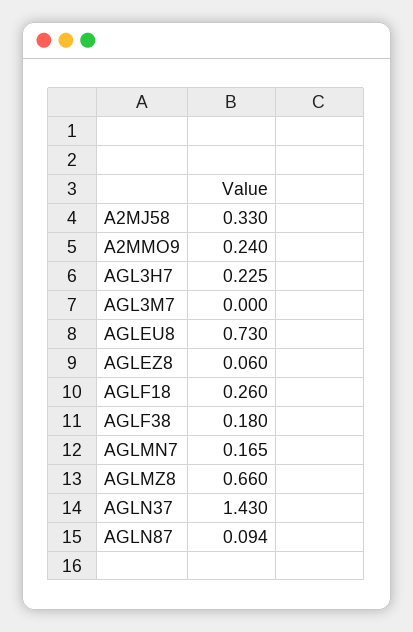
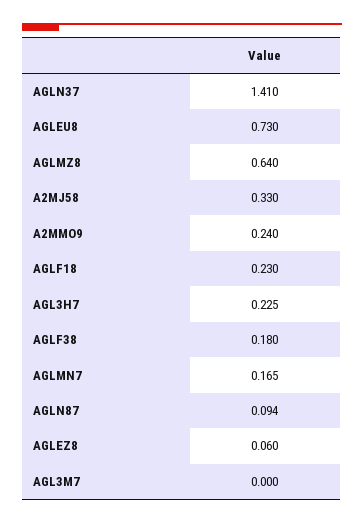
AGLF18: 0.26 -> 0.23
AGLMZ8: 0.66 -> 0.64
AGLN37: 1.43 -> 1.41

